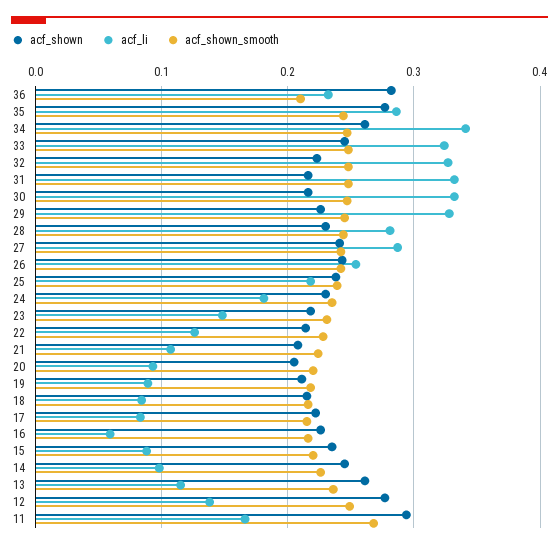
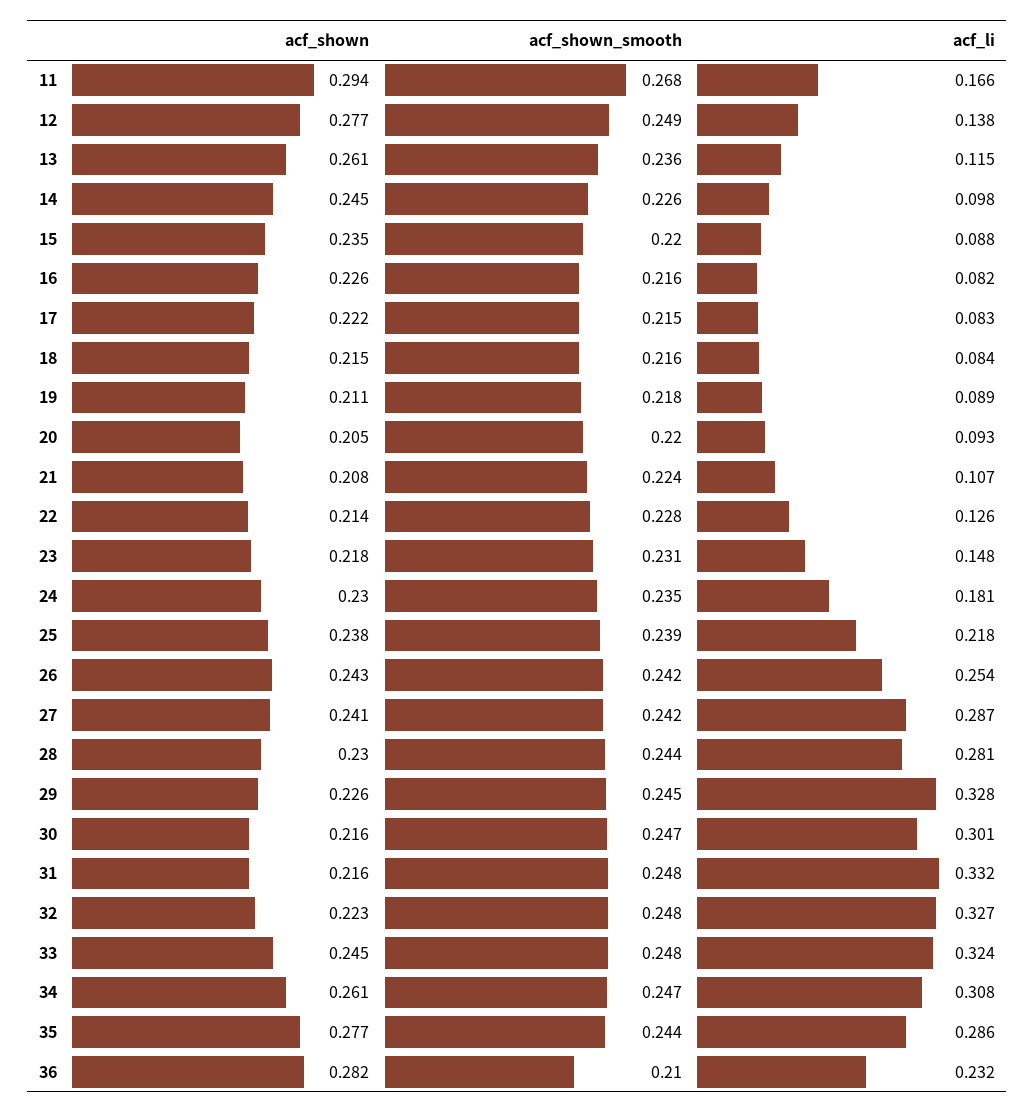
acf_li, 34: 0.34 -> 0.308
acf_li, 30: 0.33 -> 0.301
acf_li, 16: 0.06 -> 0.082

